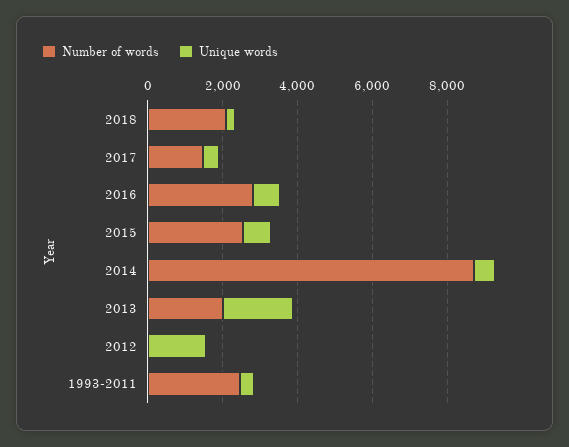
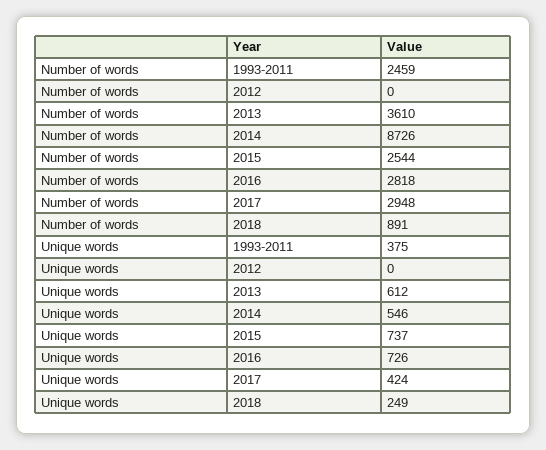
Number of words, 2018: 2000 -> 891
Number of words, 2017: 1500 -> 2948
Number of words, 2013: 2000 -> 3610
Unique words, 2013: 2000 -> 612
Unique words, 2012: 1500 -> 0

